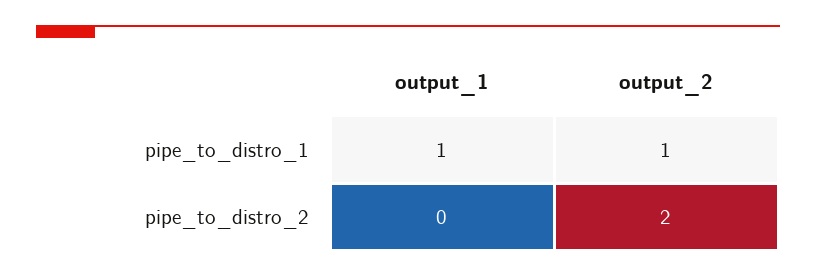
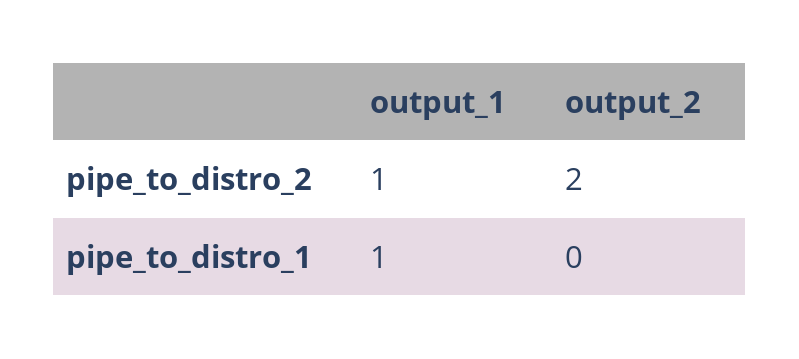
output_2, pipe_to_distro_1: 1 -> 0
output_1, pipe_to_distro_2: 0 -> 1

